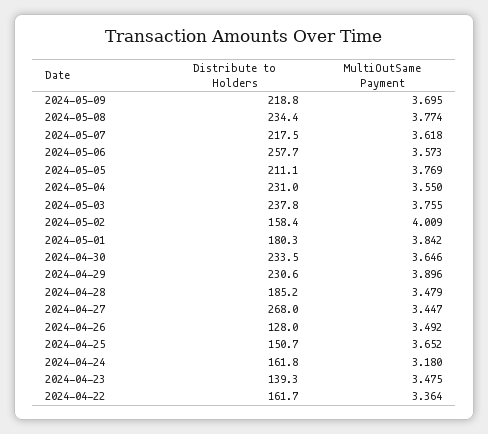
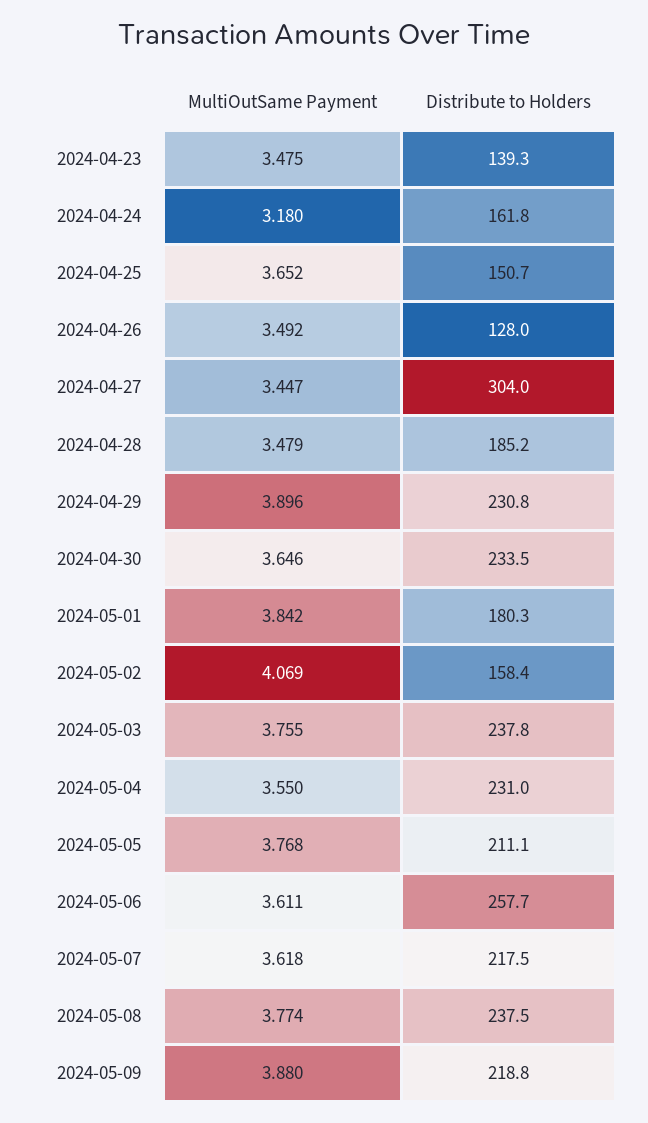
MultiOutSame Payment, 2024-05-09: 3.695 -> 3.88
Distribute to Holders, 2024-05-08: 234.4 -> 237.5
MultiOutSame Payment, 2024-05-06: 3.573 -> 3.611
MultiOutSame Payment, 2024-05-05: 3.769 -> 3.768
MultiOutSame Payment, 2024-05-02: 4.009 -> 4.069
Distribute to Holders, 2024-04-29: 230.6 -> 230.8
Distribute to Holders, 2024-04-27: 268 -> 304
Distribute to Holders, 2024-04-22: 161.7 -> none
MultiOutSame Payment, 2024-04-22: 3.364 -> none

